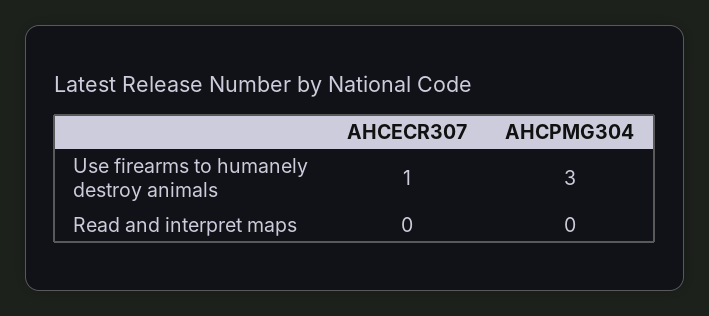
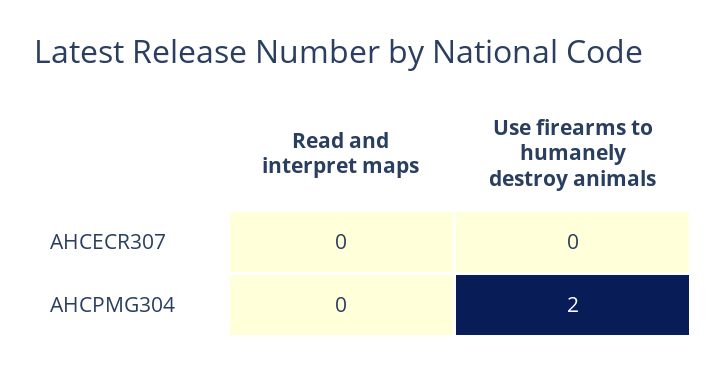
AHCECR307, Use firearms to humanely destroy animals: 1 -> 0
AHCPMG304, Use firearms to humanely destroy animals: 3 -> 2

